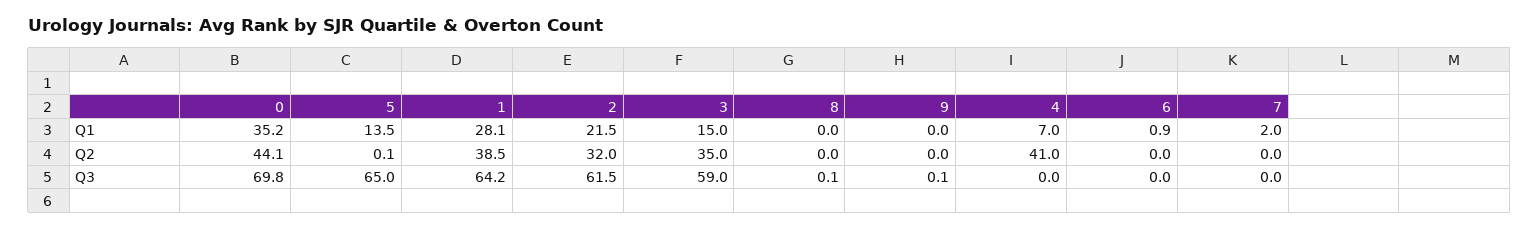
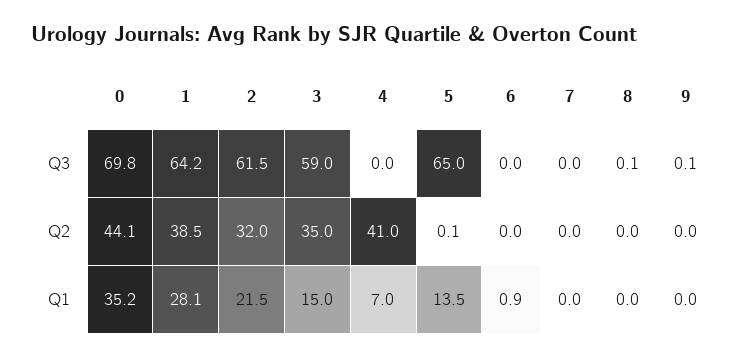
7, Q1: 2 -> 0

